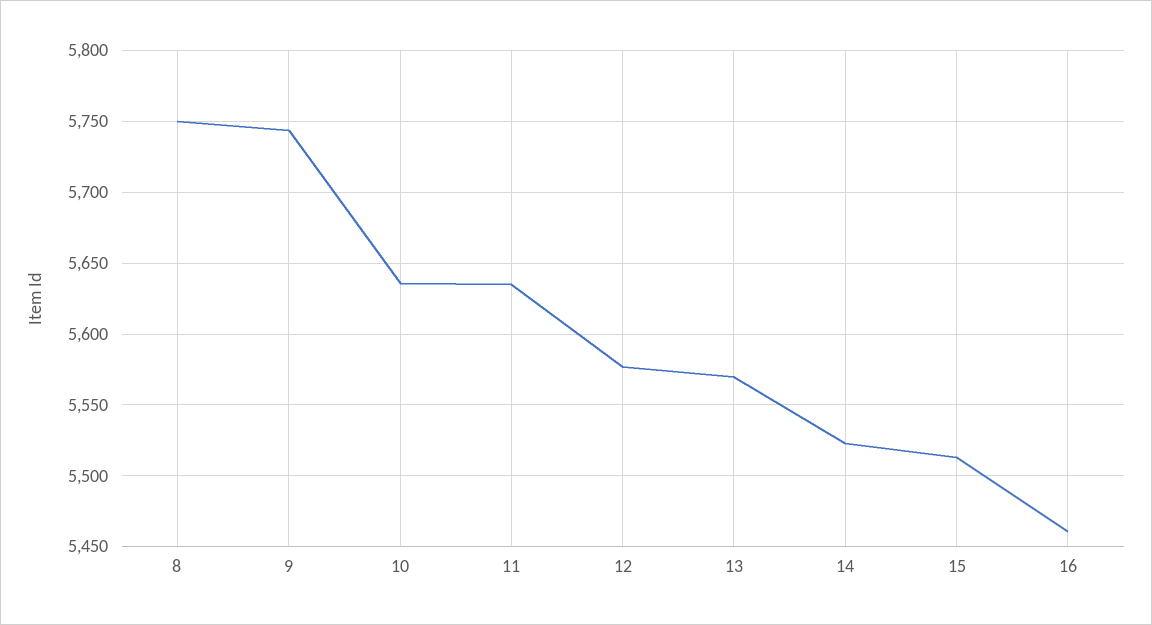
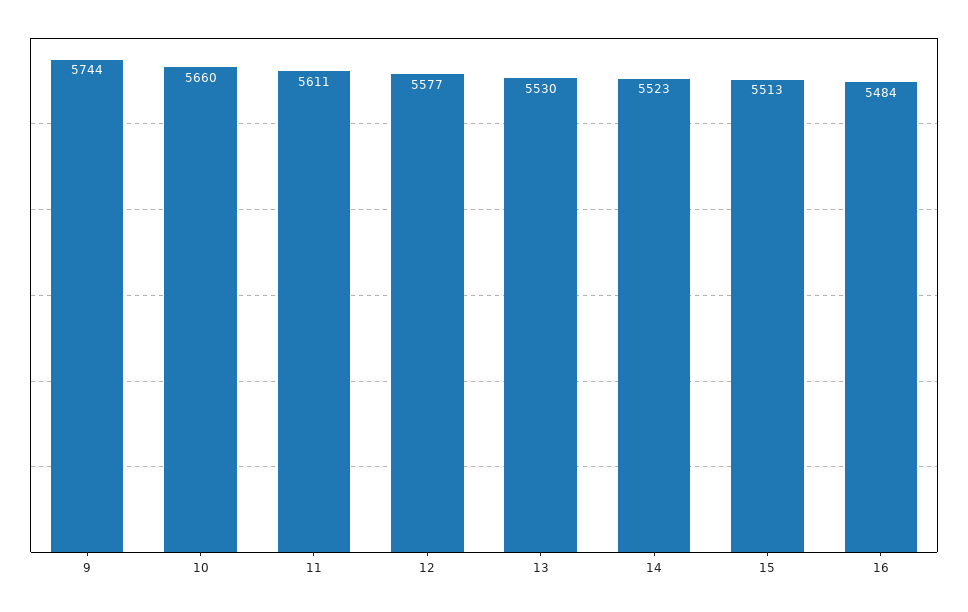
8: 5750 -> none
10: 5635 -> 5660
11: 5635 -> 5611
13: 5570 -> 5530
16: 5460 -> 5484

